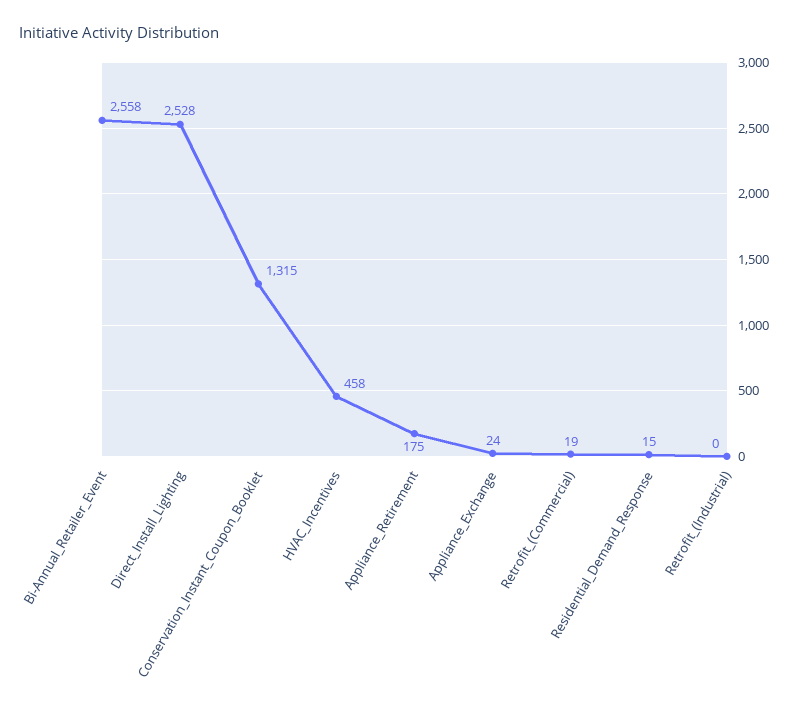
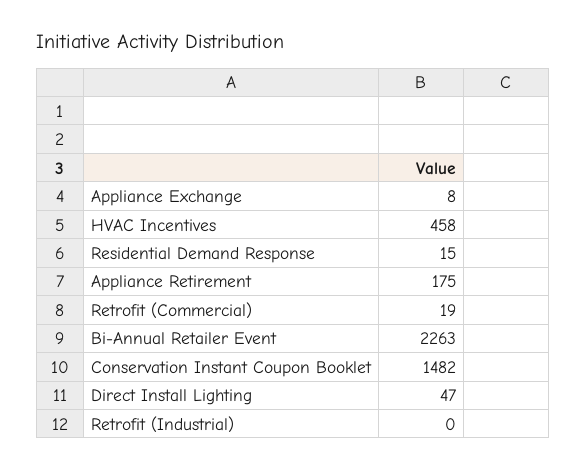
Bi-Annual_Retailer_Event: 2558 -> 2263
Direct_Install_Lighting: 2528 -> 47
Conservation_Instant_Coupon_Booklet: 1315 -> 1482
Appliance_Exchange: 24 -> 8

